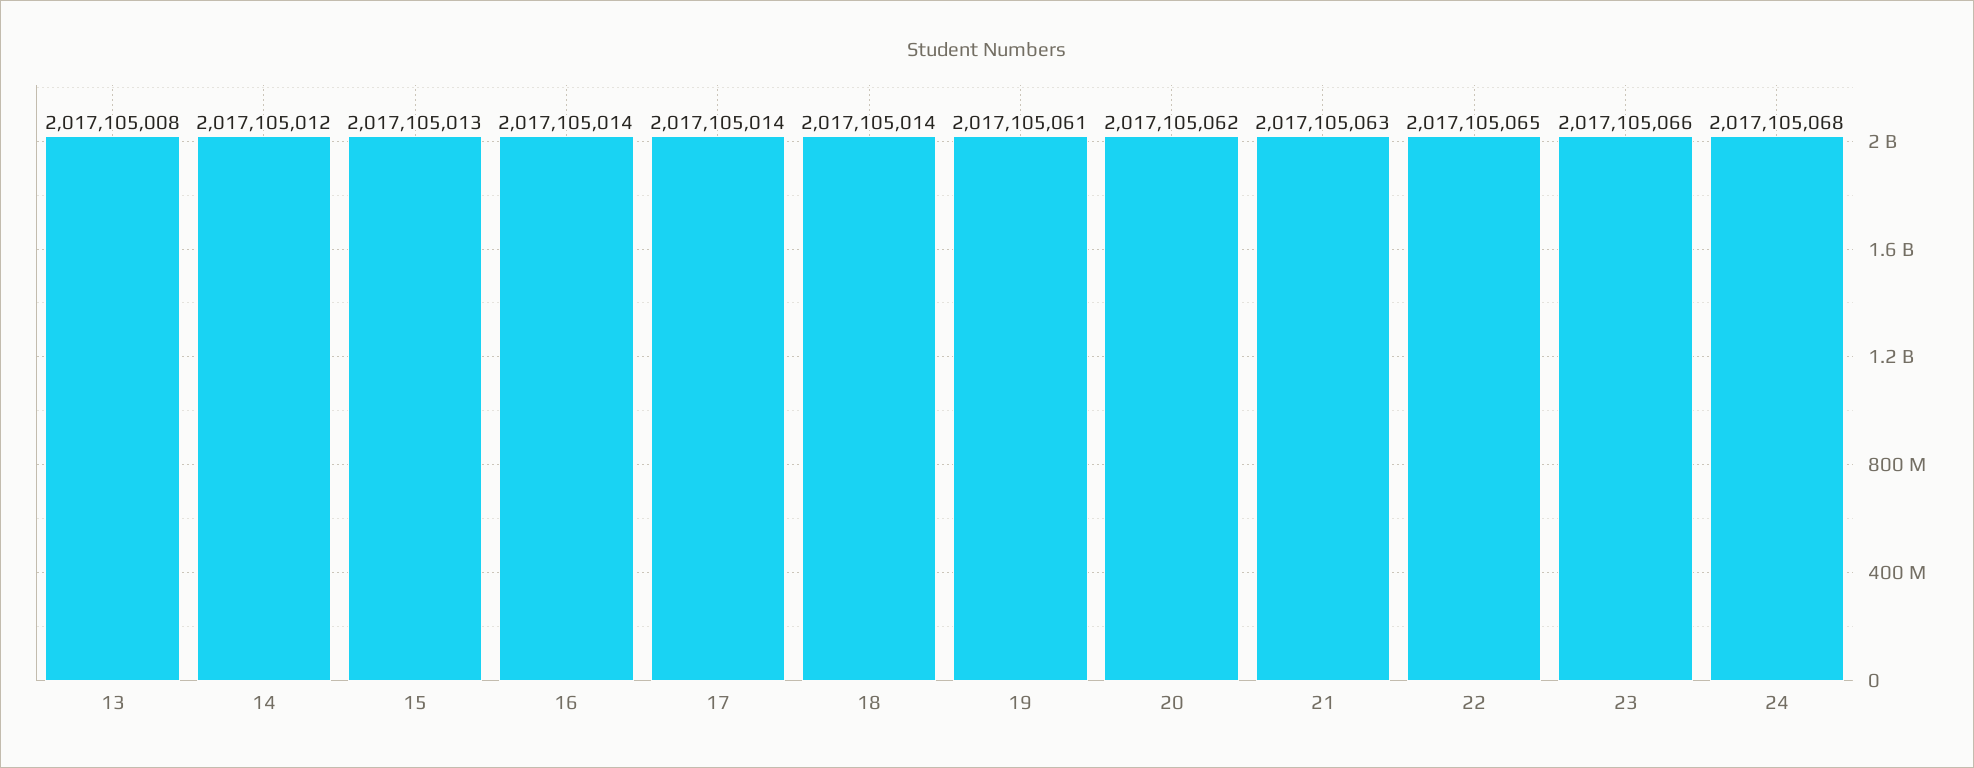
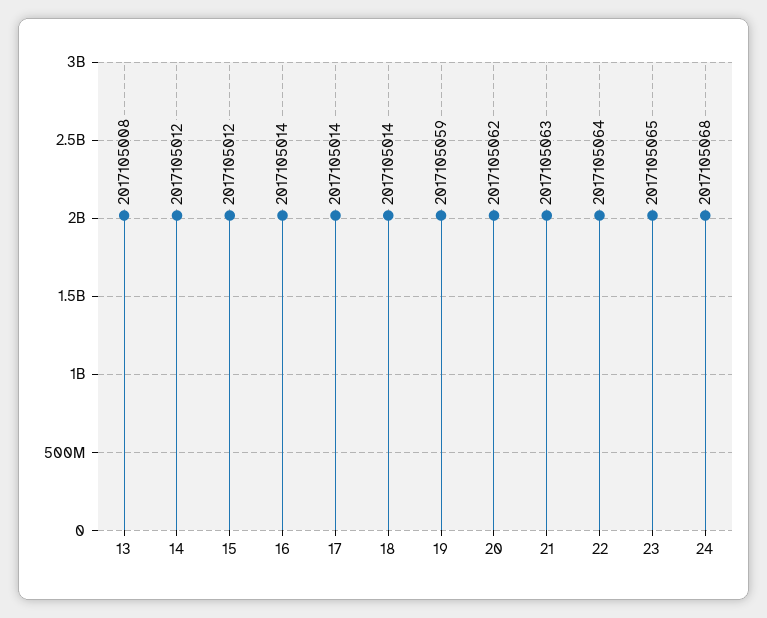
15: 2017105013 -> 2017105012
19: 2017105061 -> 2017105059
22: 2017105065 -> 2017105064
23: 2017105066 -> 2017105065

